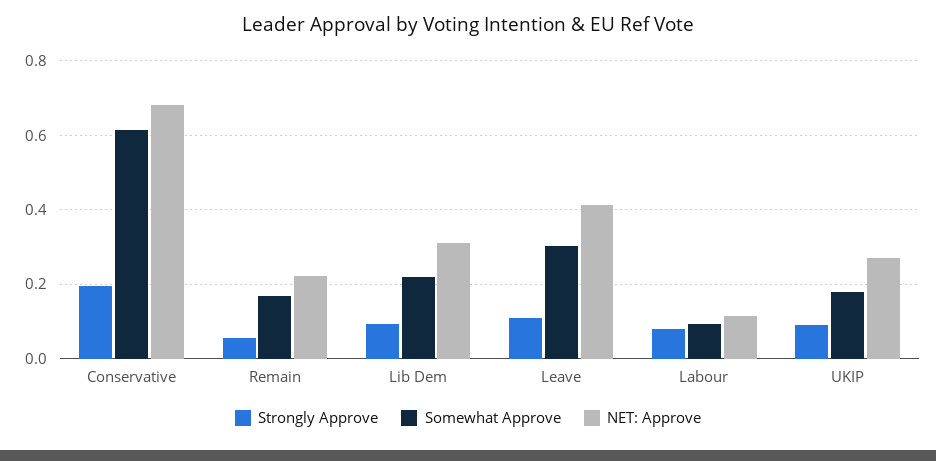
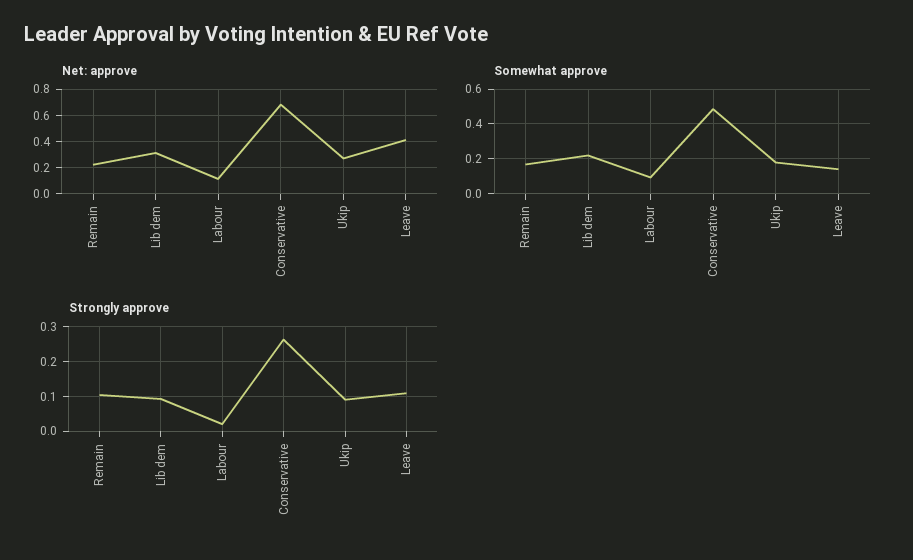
Strongly Approve, Conservative: 0.2 -> 0.26
Somewhat Approve, Conservative: 0.62 -> 0.5
Strongly Approve, Remain: 0.06 -> 0.1
Somewhat Approve, Leave: 0.3 -> 0.15
Strongly Approve, Labour: 0.08 -> 0.02

